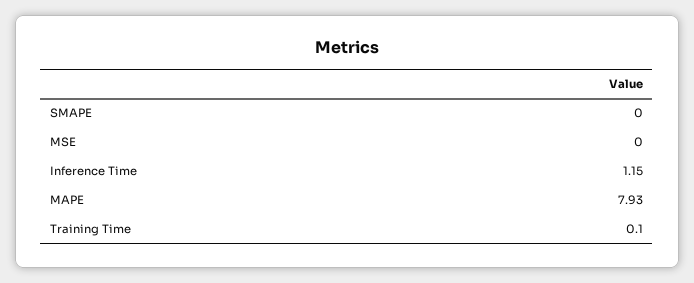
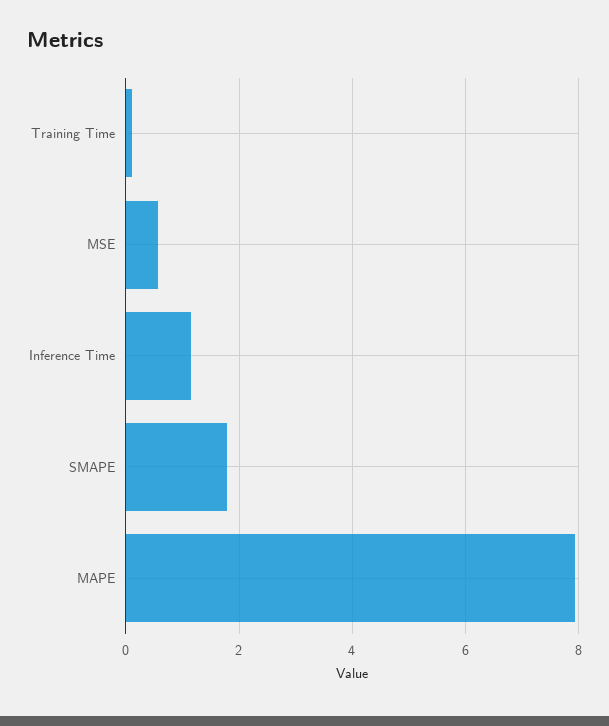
SMAPE: 0 -> 1.8
MSE: 0 -> 0.6

